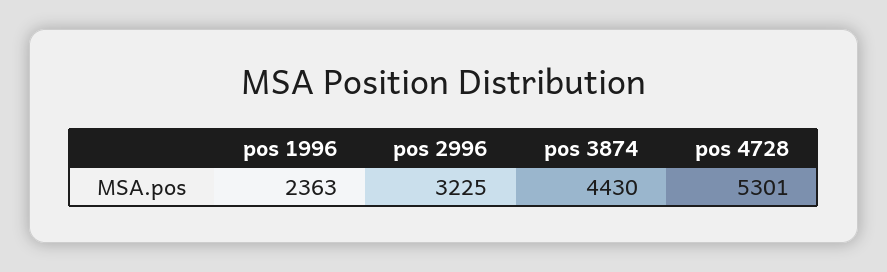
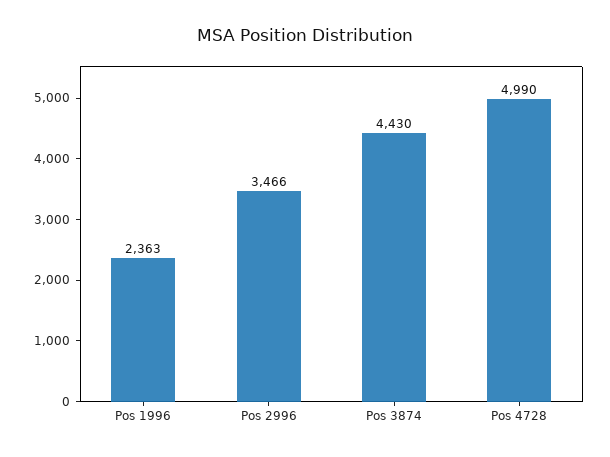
pos 2996: 3225 -> 3466
pos 4728: 5301 -> 4990

